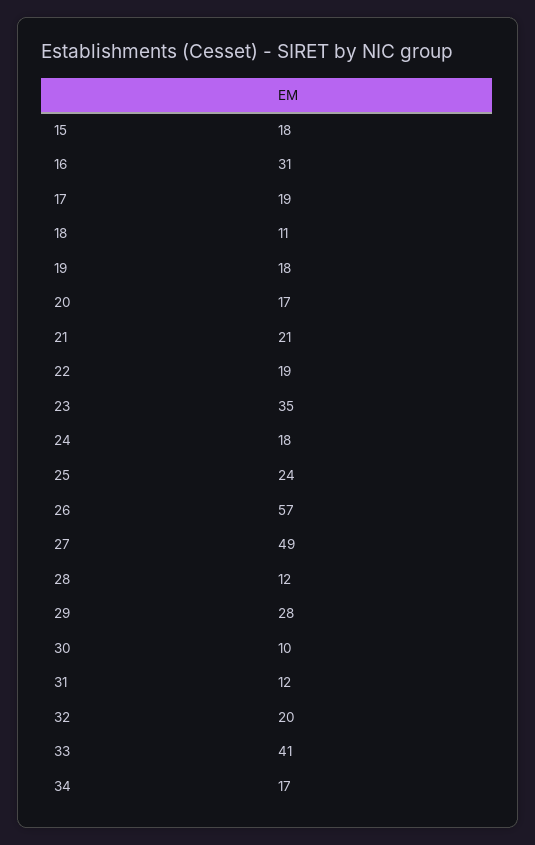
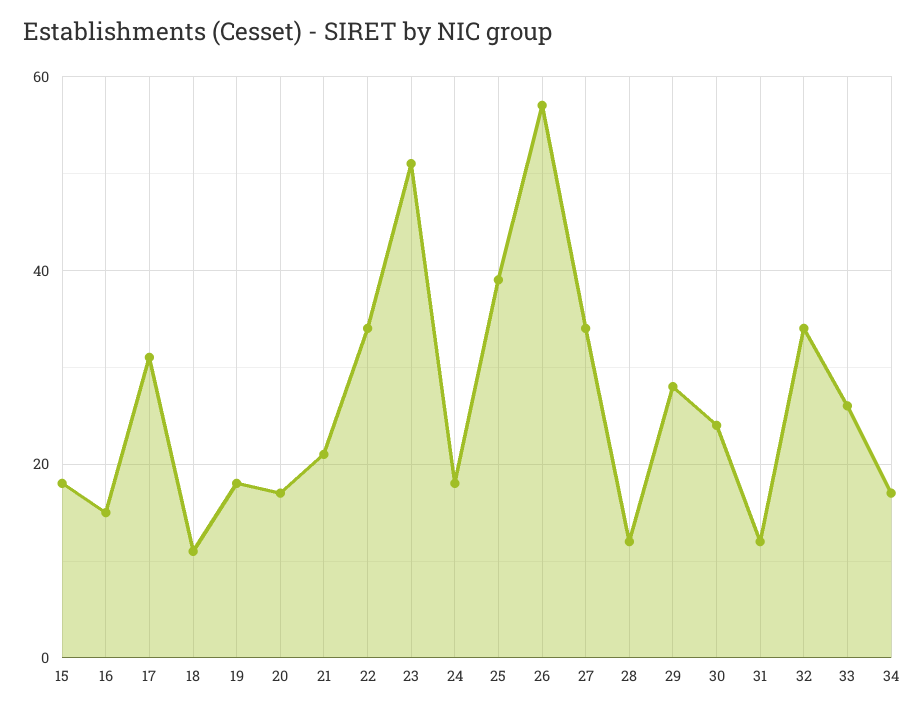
16: 31 -> 15
17: 19 -> 30
22: 19 -> 35
23: 35 -> 50
25: 24 -> 40
27: 49 -> 35
30: 10 -> 25
32: 20 -> 35
33: 41 -> 25

